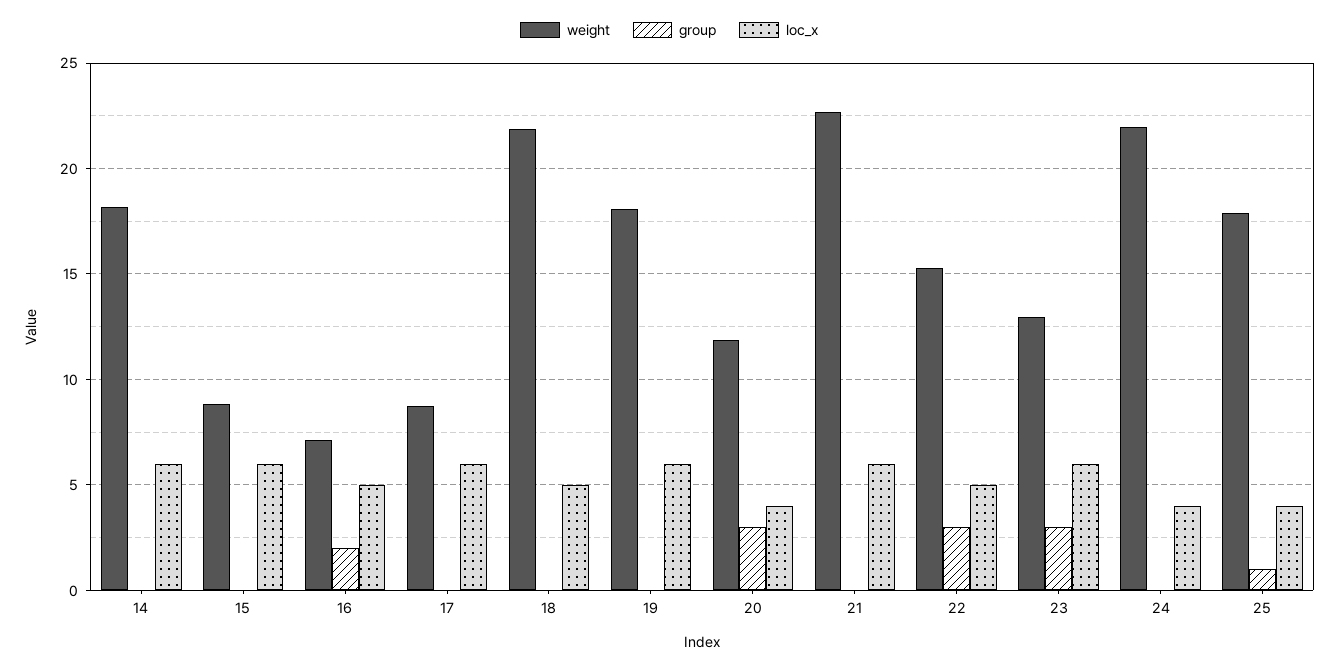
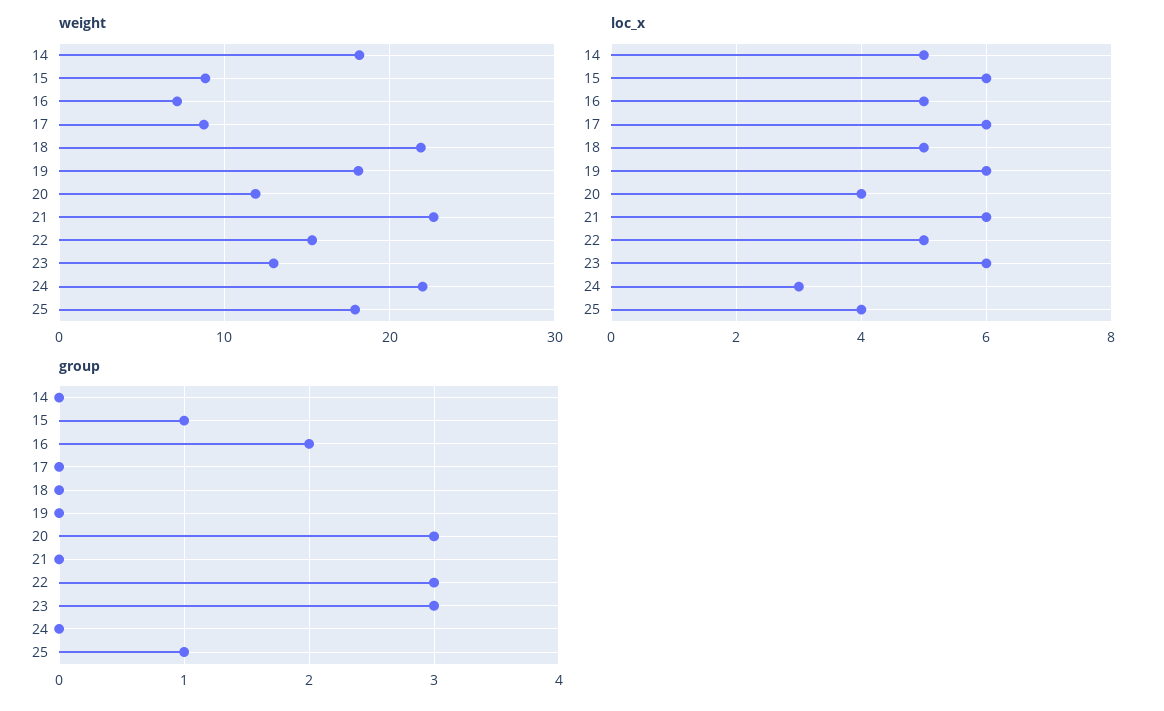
loc_x, 14: 6 -> 5
group, 15: 0 -> 1
loc_x, 24: 4 -> 3

